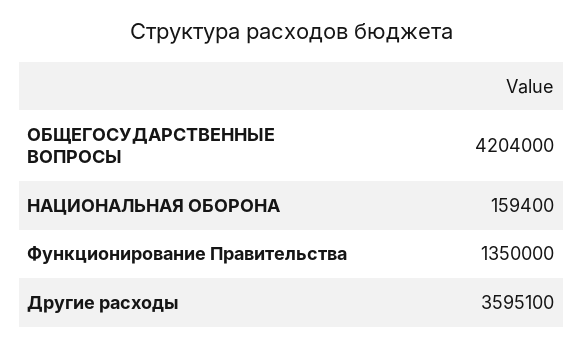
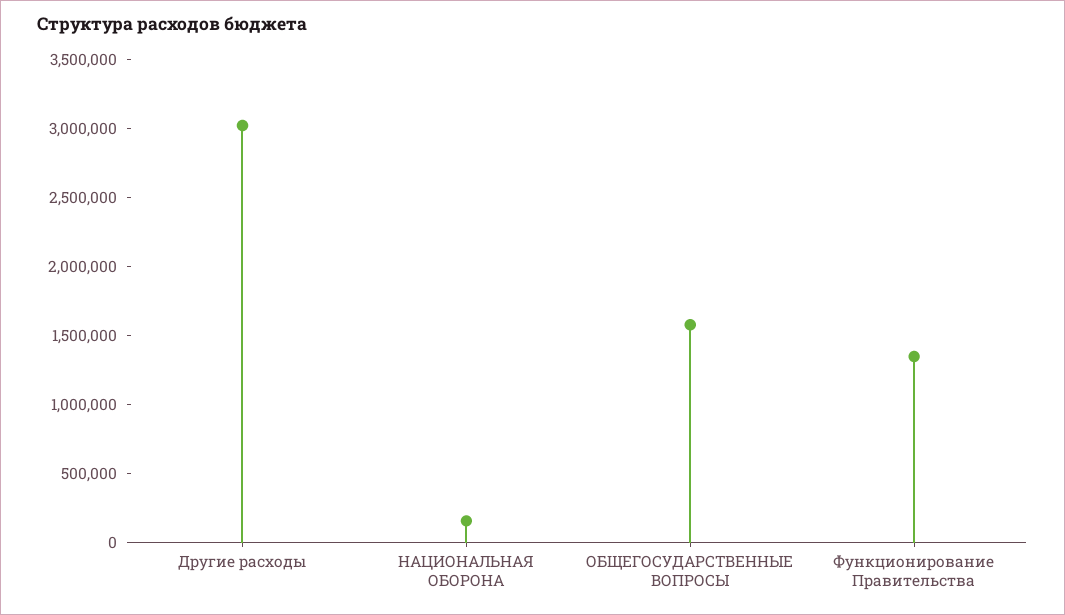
ОБЩЕГОСУДАРСТВЕННЫЕ ВОПРОСЫ: 4204000 -> 1600000
Другие расходы: 3595100 -> 3000000

